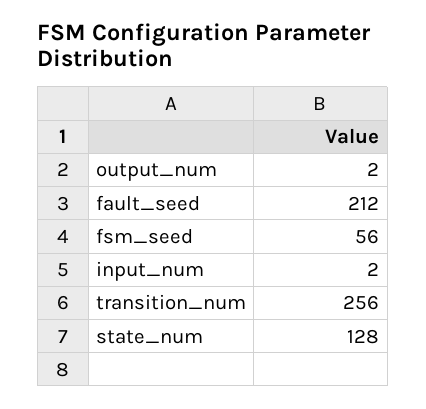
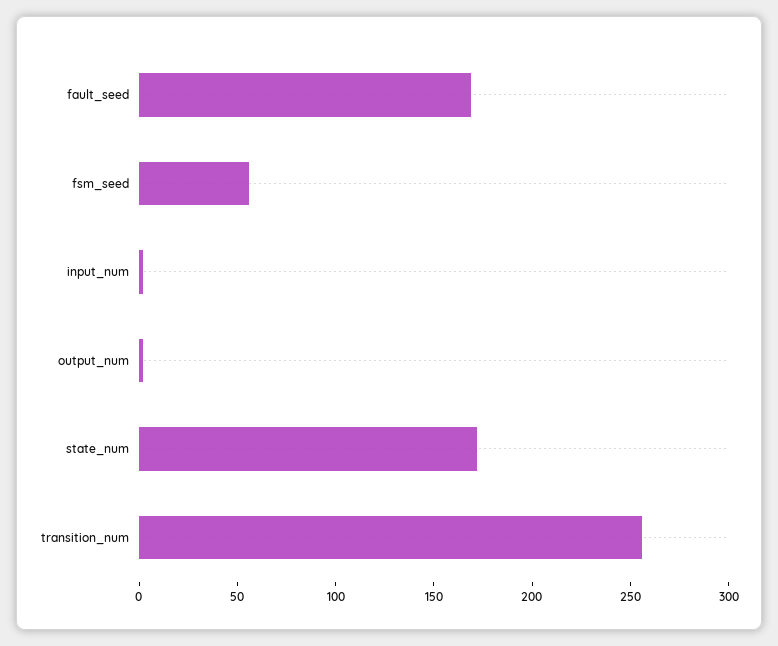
fault_seed: 212 -> 170
state_num: 128 -> 170

